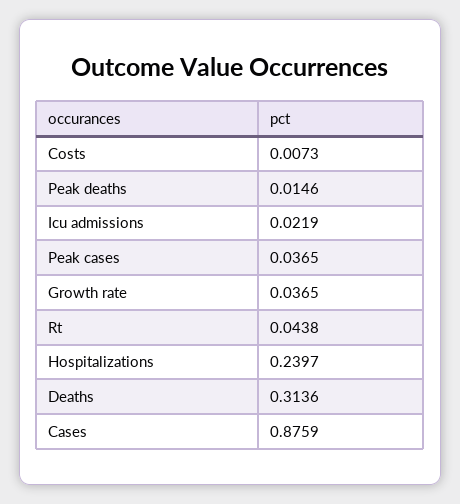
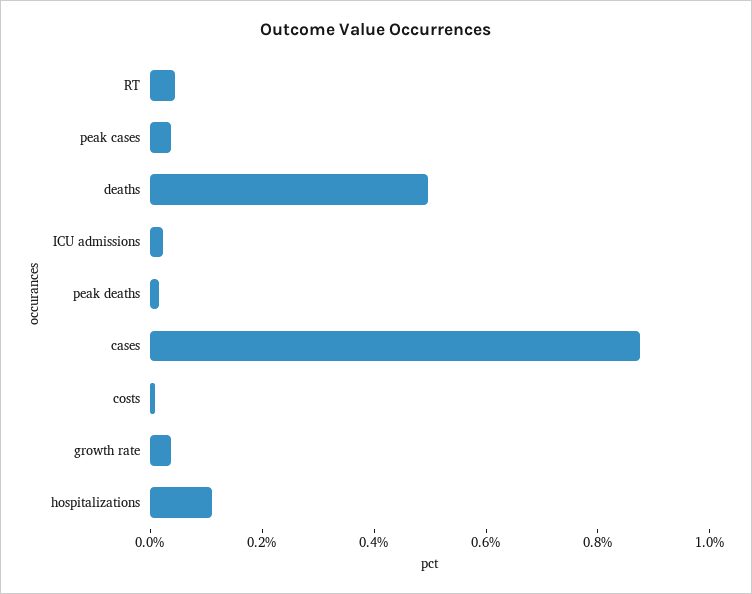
Hospitalizations: 0.2397 -> 0.1
Deaths: 0.3136 -> 0.5

